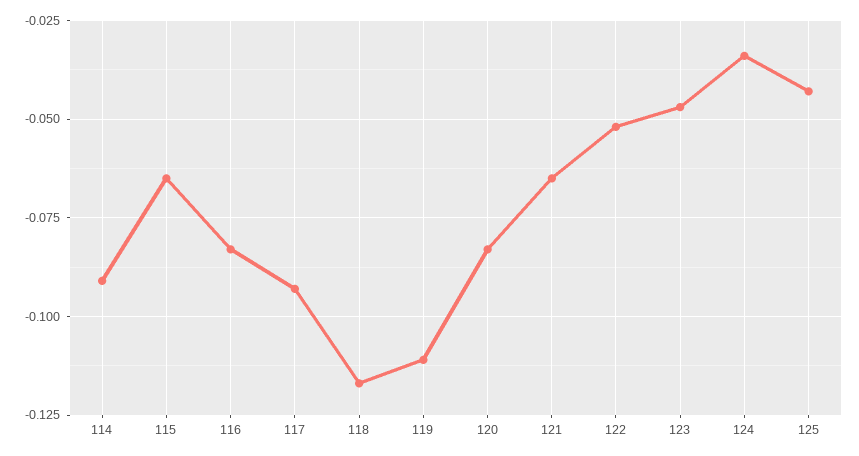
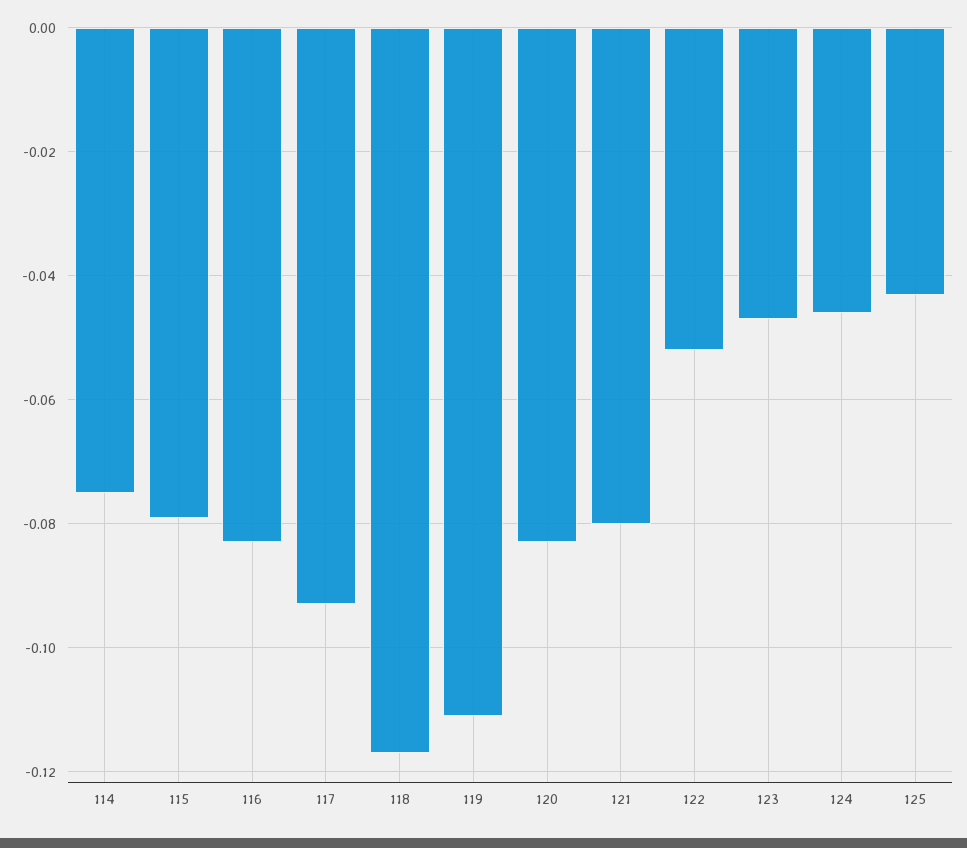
114: -0.09 -> -0.075
115: -0.065 -> -0.08
121: -0.065 -> -0.08
124: -0.035 -> -0.045

